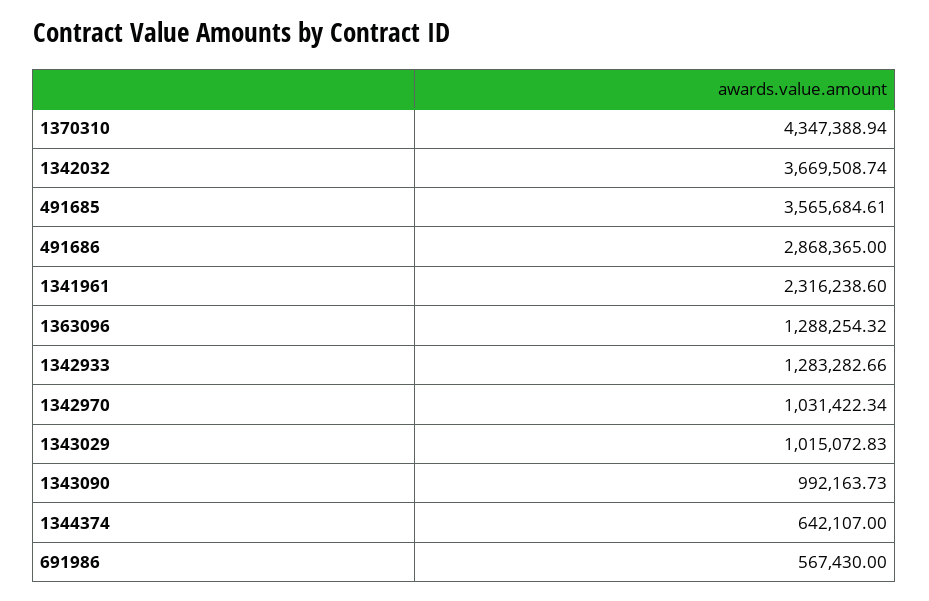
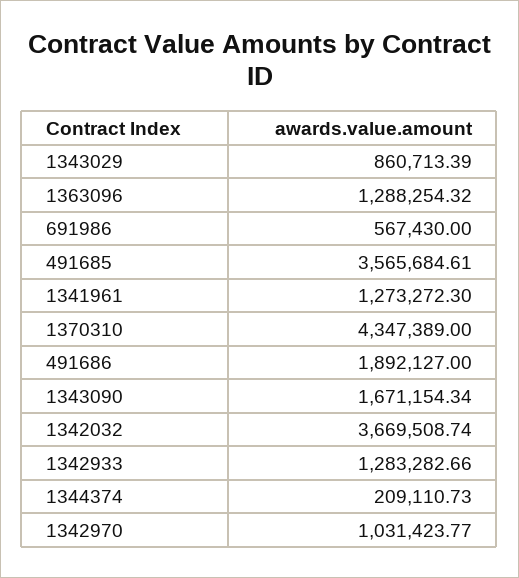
1370310: 4347388.94 -> 4347389
491686: 2868365 -> 1892127
1341961: 2316238.6 -> 1273272.3
1342970: 1031422.34 -> 1031423.77
1343029: 1015072.83 -> 860713.39
1343090: 992163.73 -> 1671154.34
1344374: 642107 -> 209110.73

